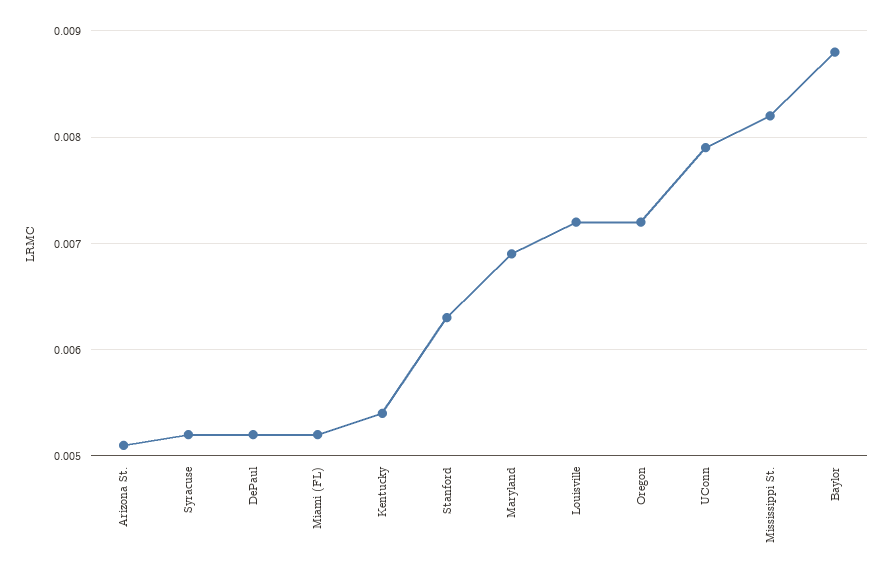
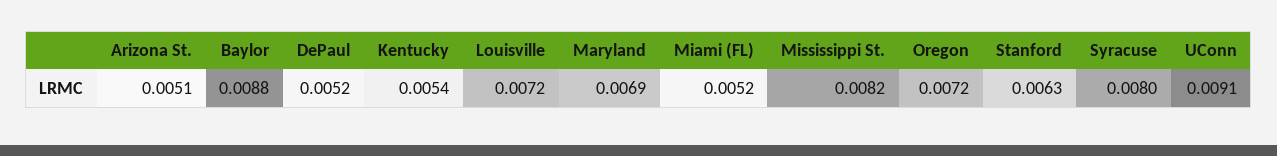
Syracuse: 0.0052 -> 0.008
UConn: 0.0079 -> 0.0091

